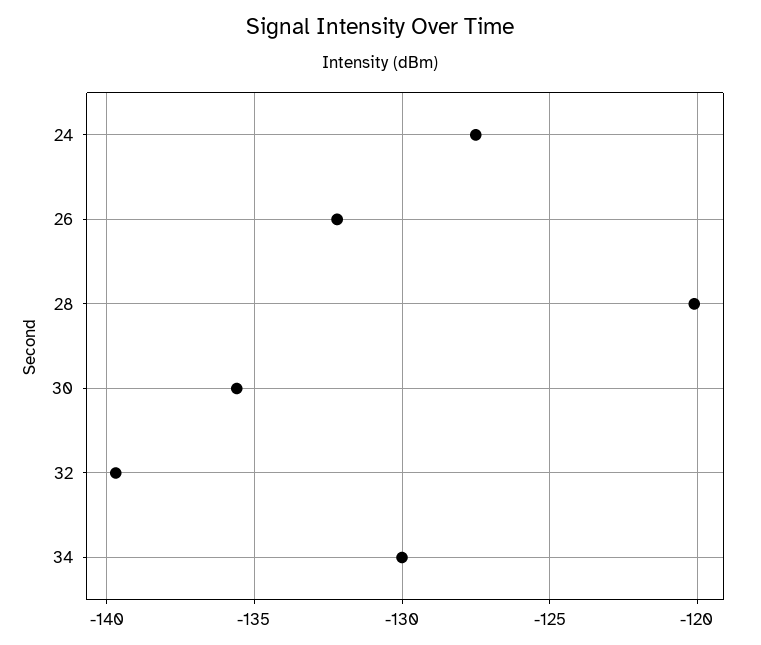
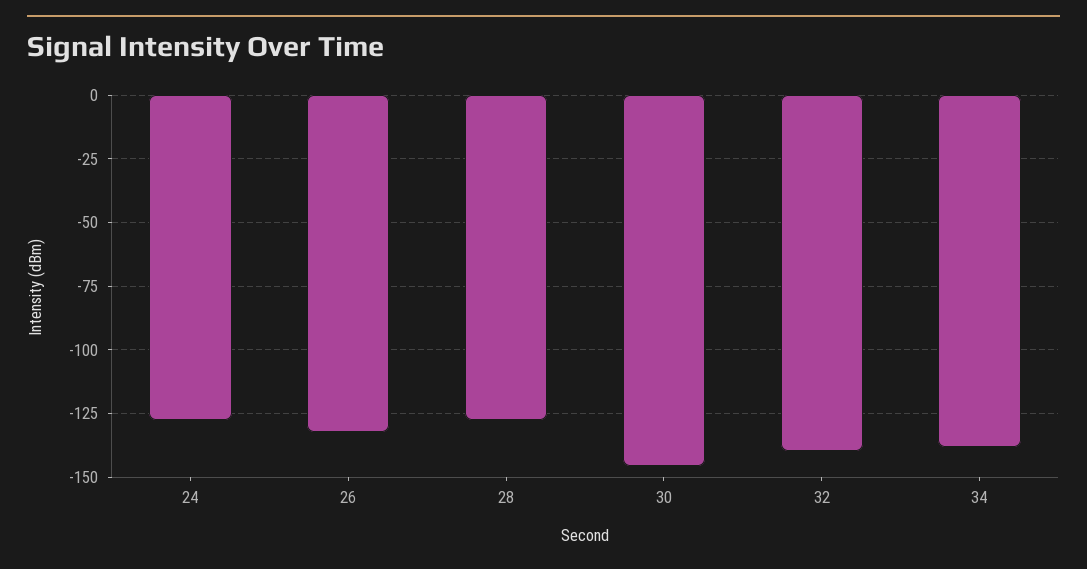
28: -120 -> -127.5
30: -135.5 -> -145
34: -130 -> -137.5

